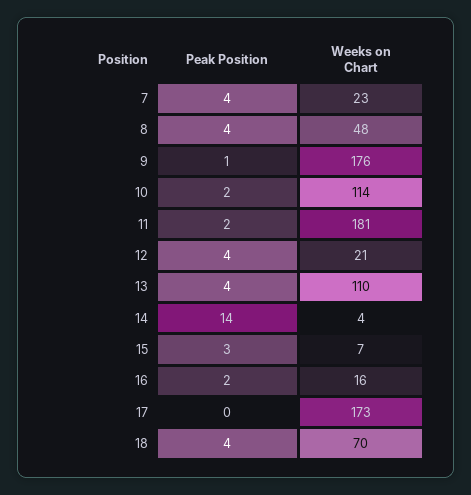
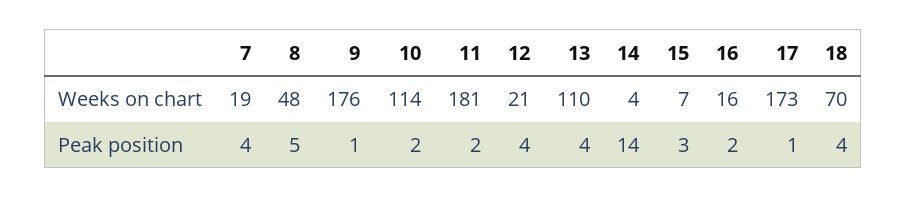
Weeks on Chart, 7: 23 -> 19
Peak Position, 8: 4 -> 5
Peak Position, 17: 0 -> 1

